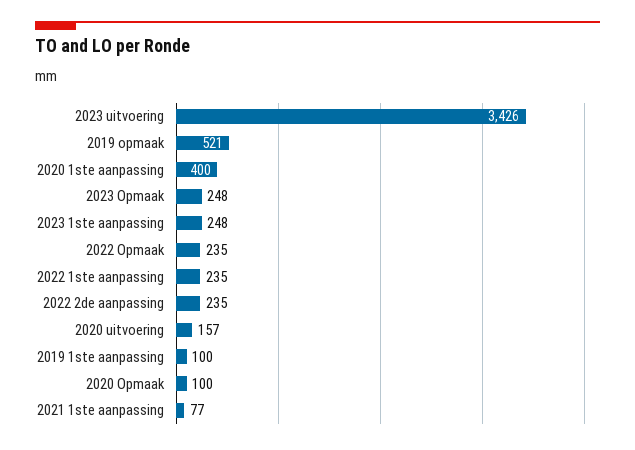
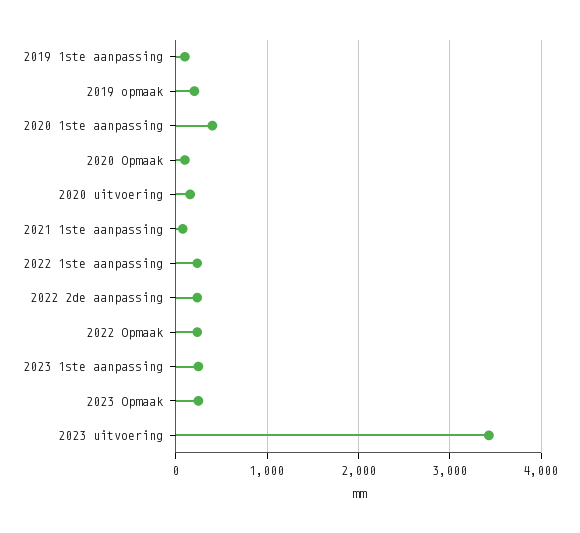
2019 opmaak: 521 -> 200

